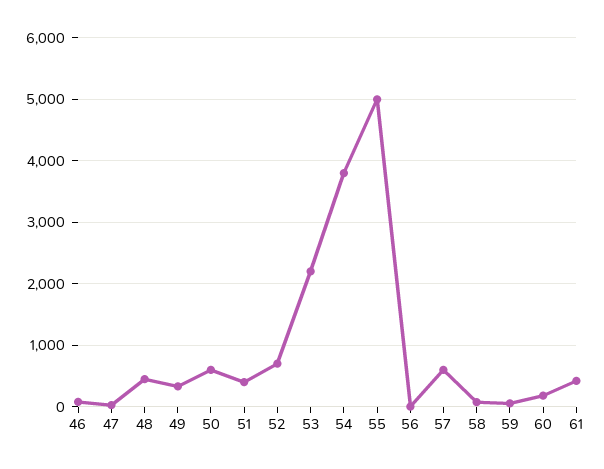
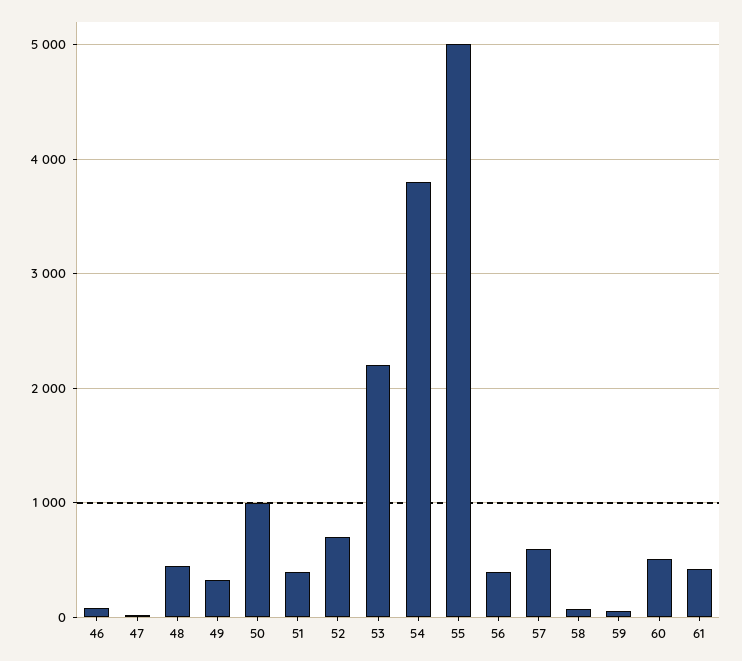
50: 600 -> 1000
56: 0 -> 400
60: 200 -> 500

